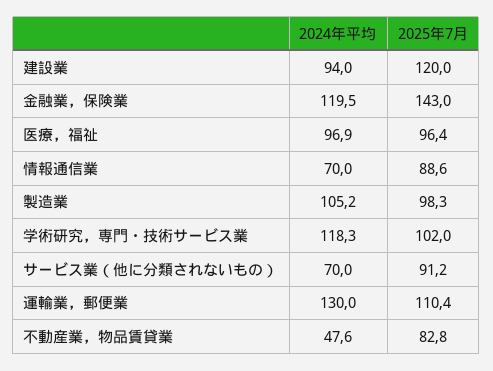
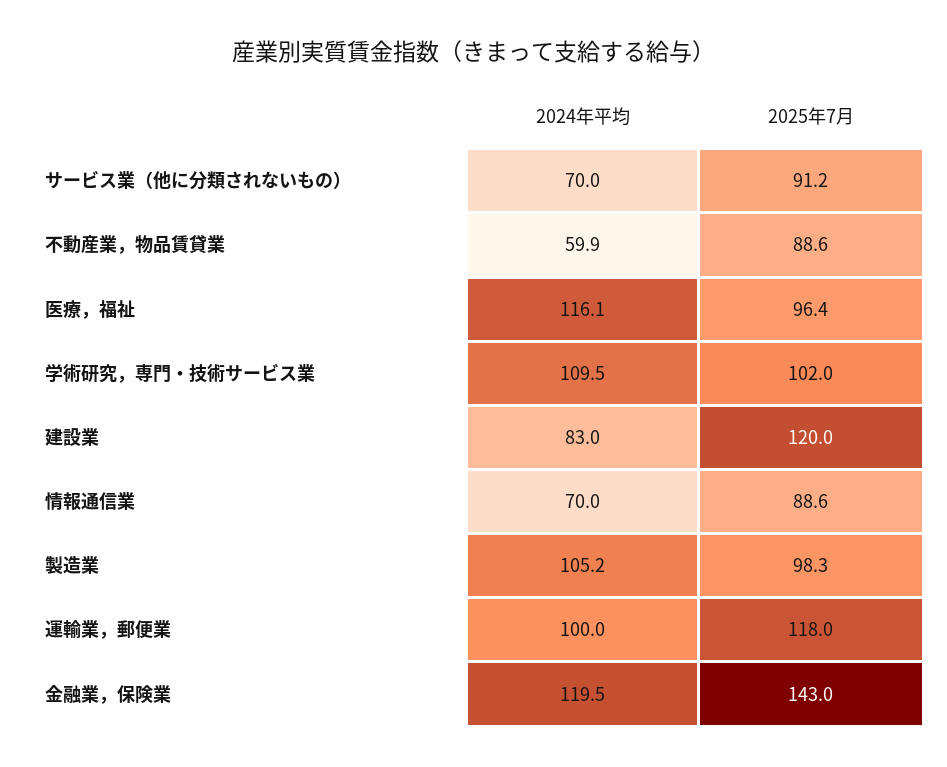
2024年平均, 建設業: 94 -> 83
2024年平均, 医療，福祉: 96.9 -> 116.1
2024年平均, 学術研究，専門・技術サービス業: 118.3 -> 109.5
2024年平均, 運輸業，郵便業: 130 -> 100
2025年7月, 運輸業，郵便業: 110.4 -> 118
2024年平均, 不動産業，物品賃貸業: 47.6 -> 59.9
2025年7月, 不動産業，物品賃貸業: 82.8 -> 88.6

